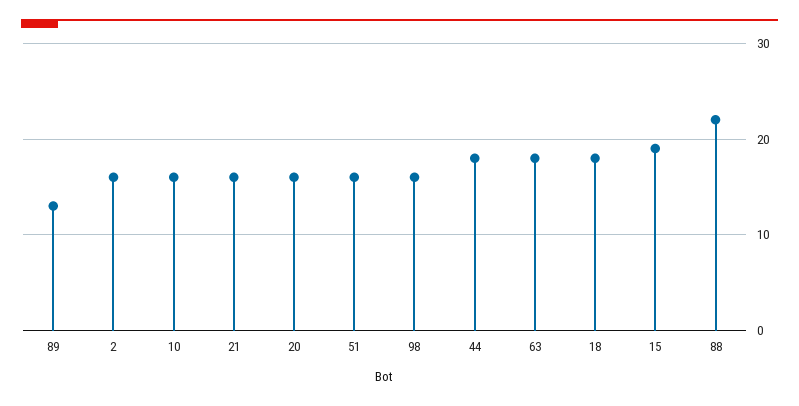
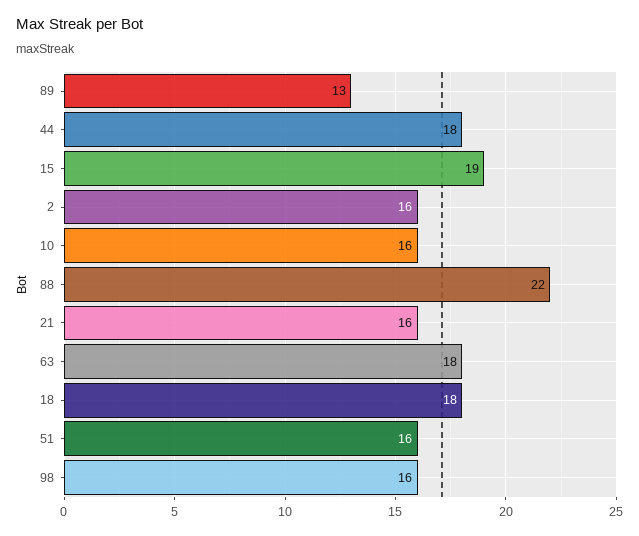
20: 16 -> none

